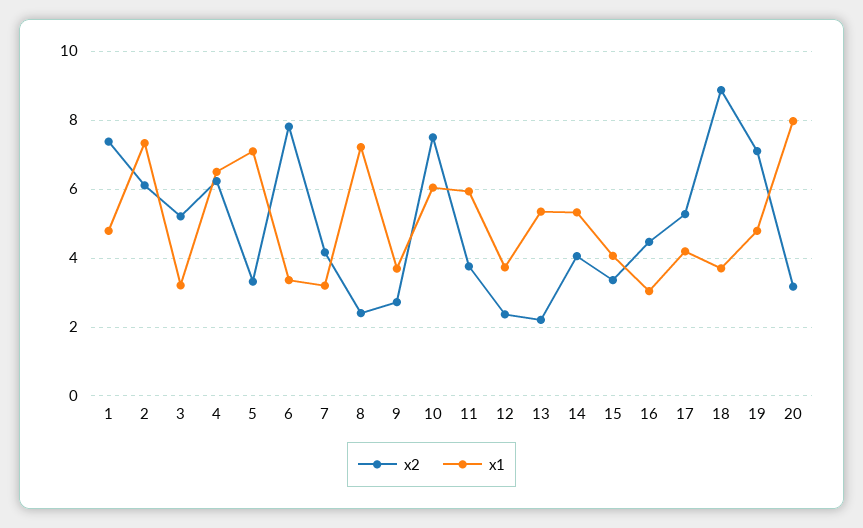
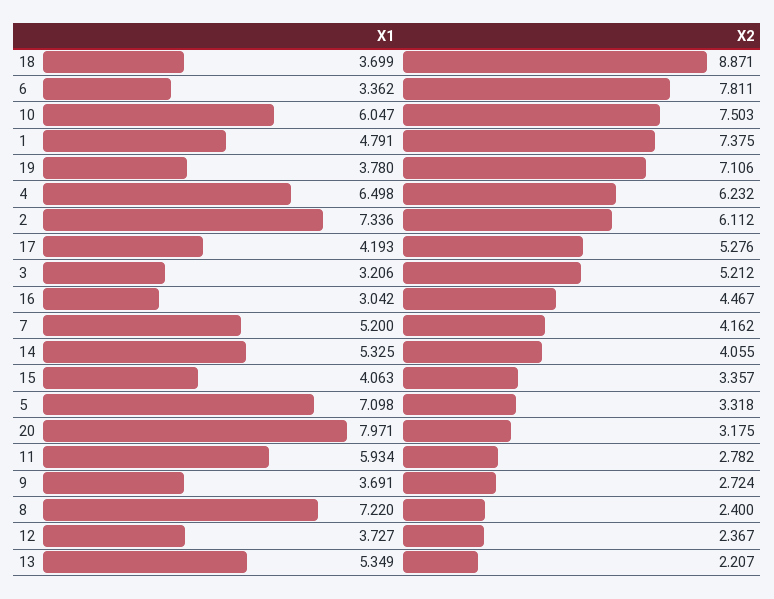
x1, 7: 3.2 -> 5.2
x2, 11: 3.8 -> 2.782
x1, 19: 4.8 -> 3.78

